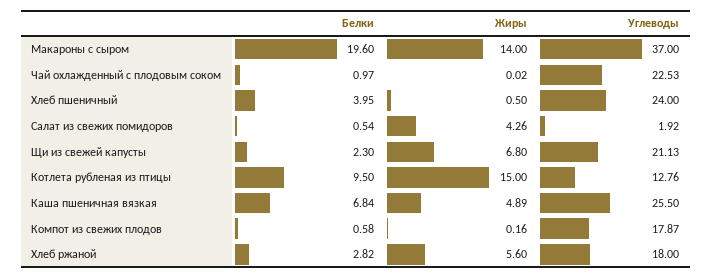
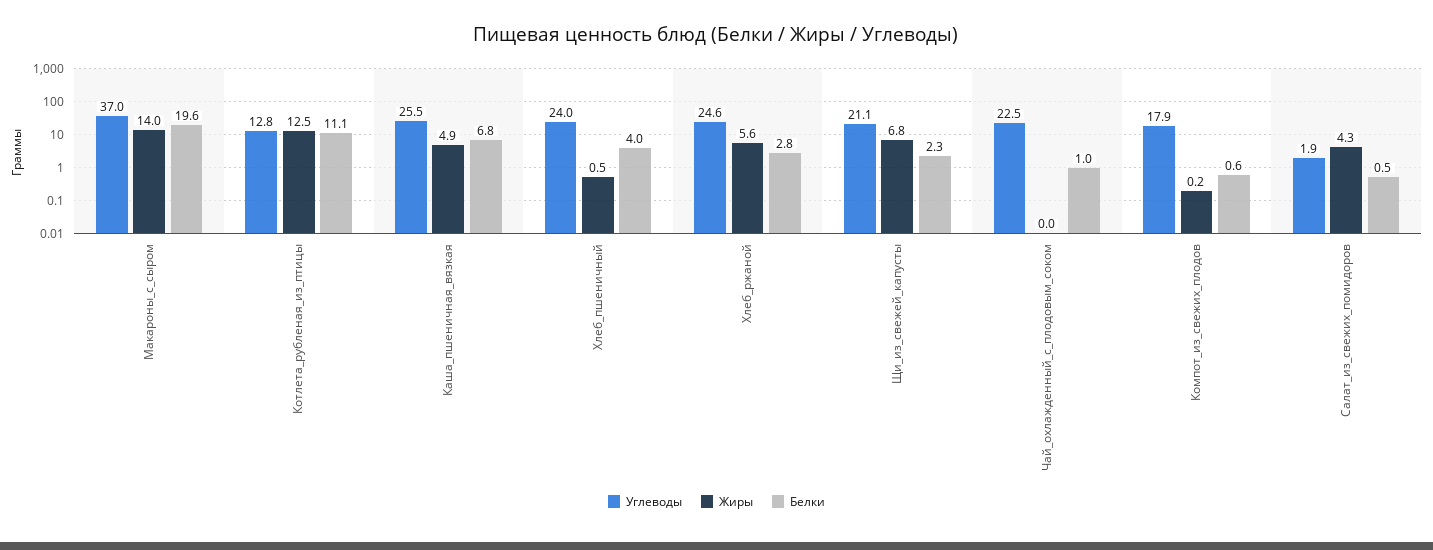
Белки, Котлета рубленая из птицы: 9.5 -> 11.1
Жиры, Котлета рубленая из птицы: 15 -> 12.5
Углеводы, Хлеб ржаной: 18 -> 24.6

